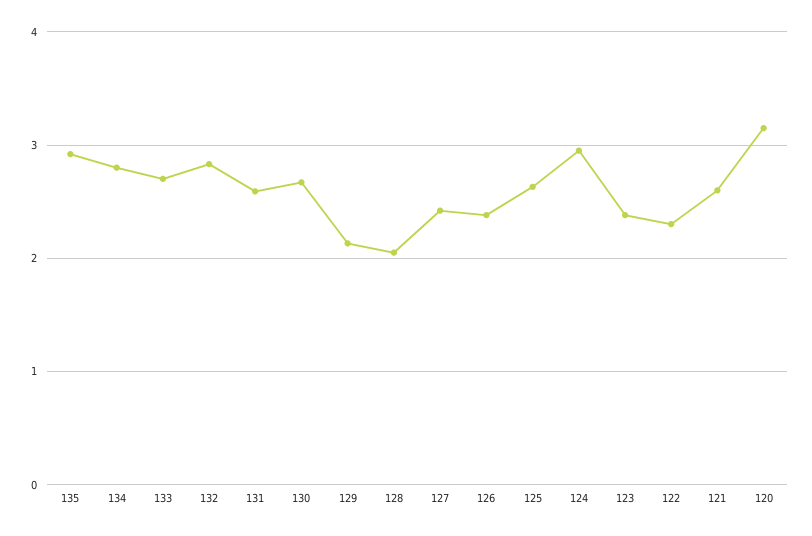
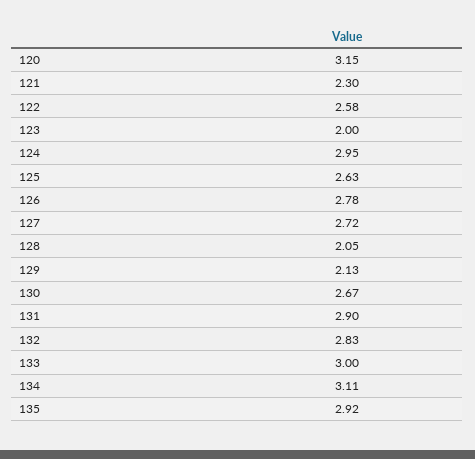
134: 2.8 -> 3.11
133: 2.7 -> 3
131: 2.6 -> 2.9
127: 2.4 -> 2.72
126: 2.4 -> 2.78
123: 2.4 -> 2
122: 2.3 -> 2.58
121: 2.6 -> 2.3

